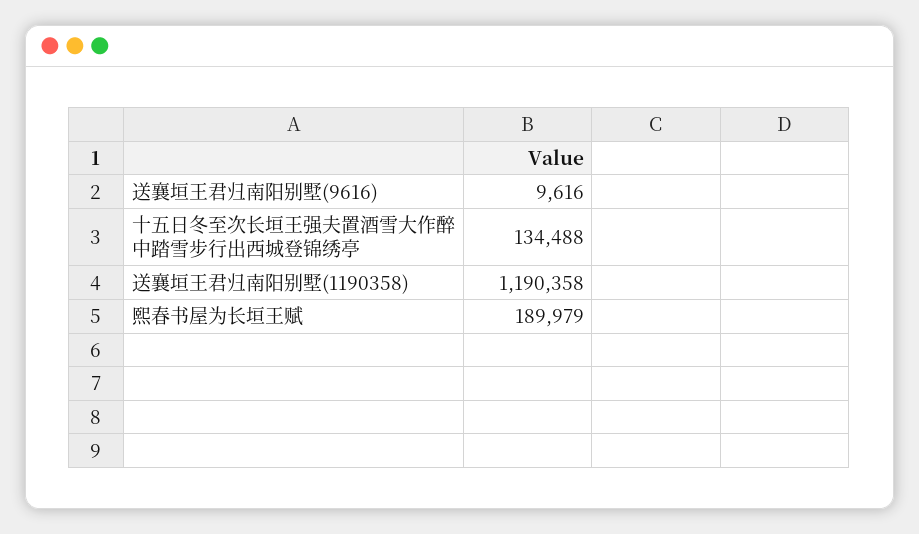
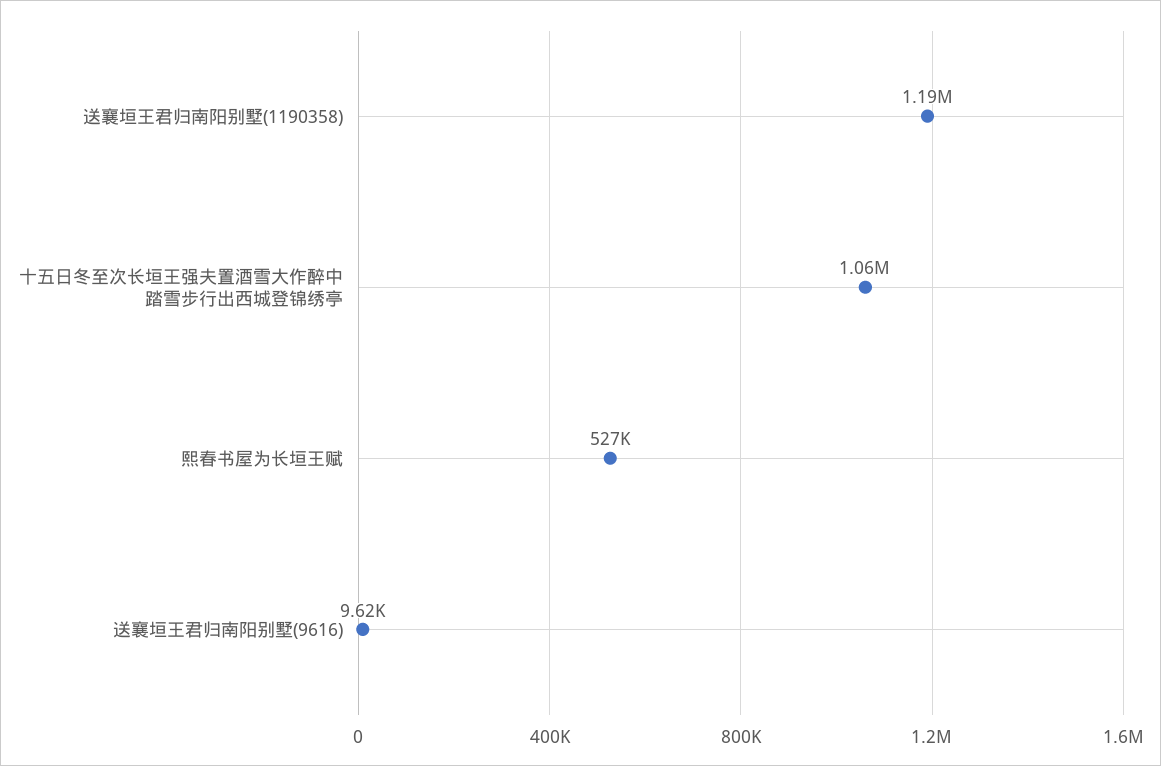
十五日冬至次长垣王强夫置酒雪大作醉中踏雪步行出西城登锦绣亭: 134488 -> 1060000
熙春书屋为长垣王赋: 189979 -> 527000

